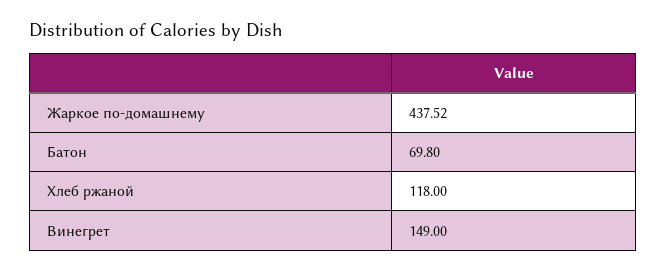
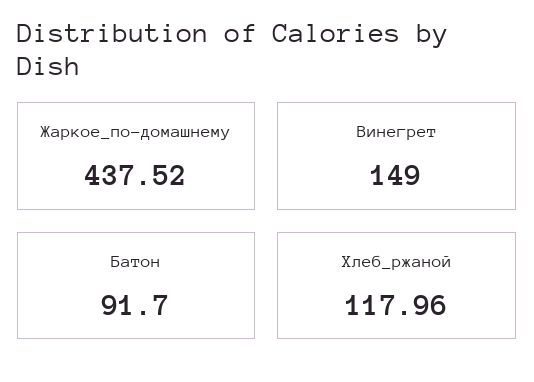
Батон: 69.8 -> 91.7
Хлеб ржаной: 118 -> 117.96

